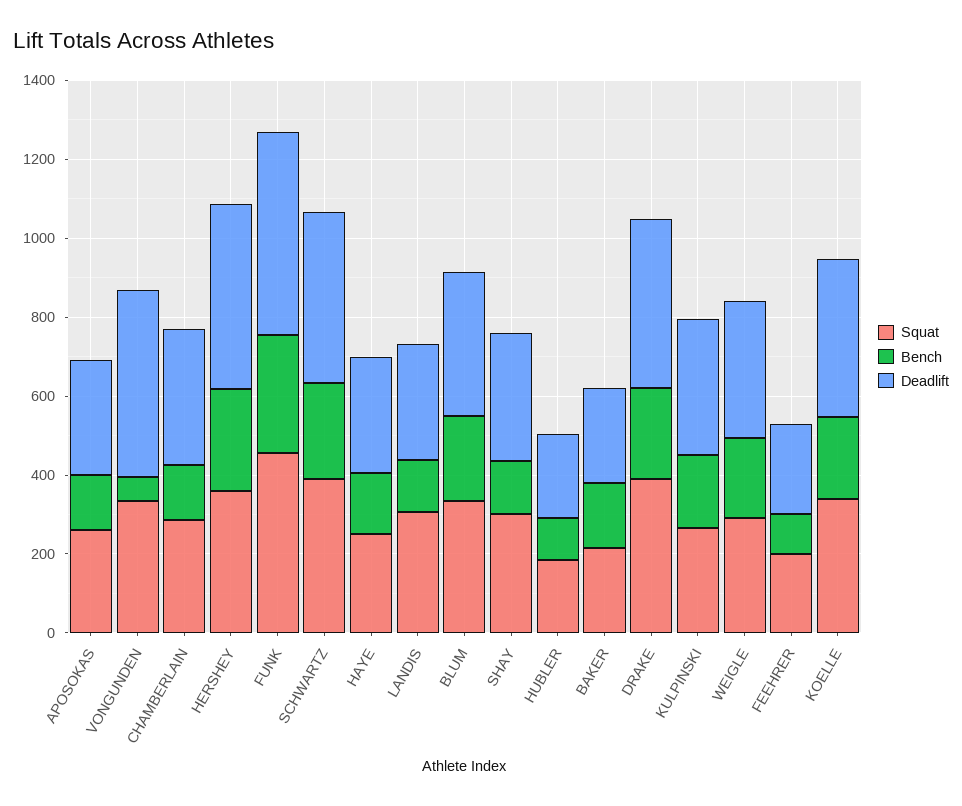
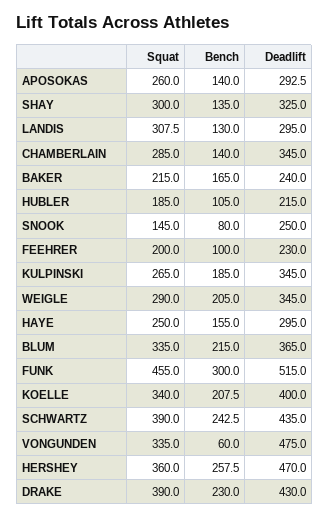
Squat, SNOOK: none -> 145
Bench, SNOOK: none -> 80
Deadlift, SNOOK: none -> 250

